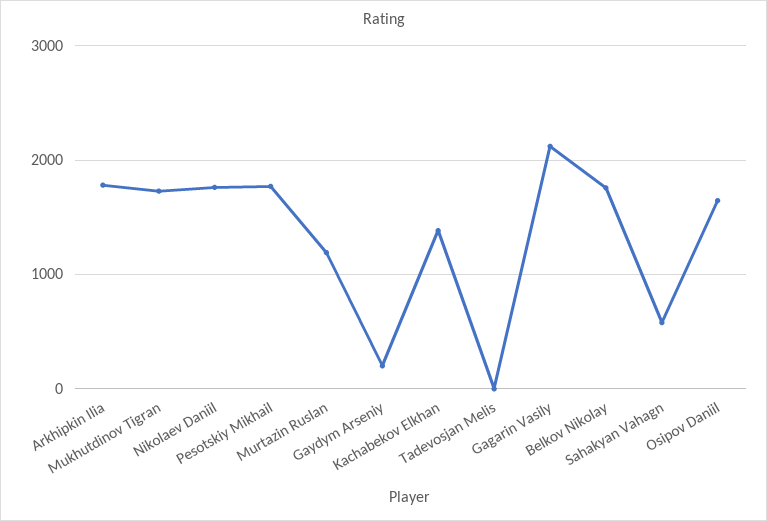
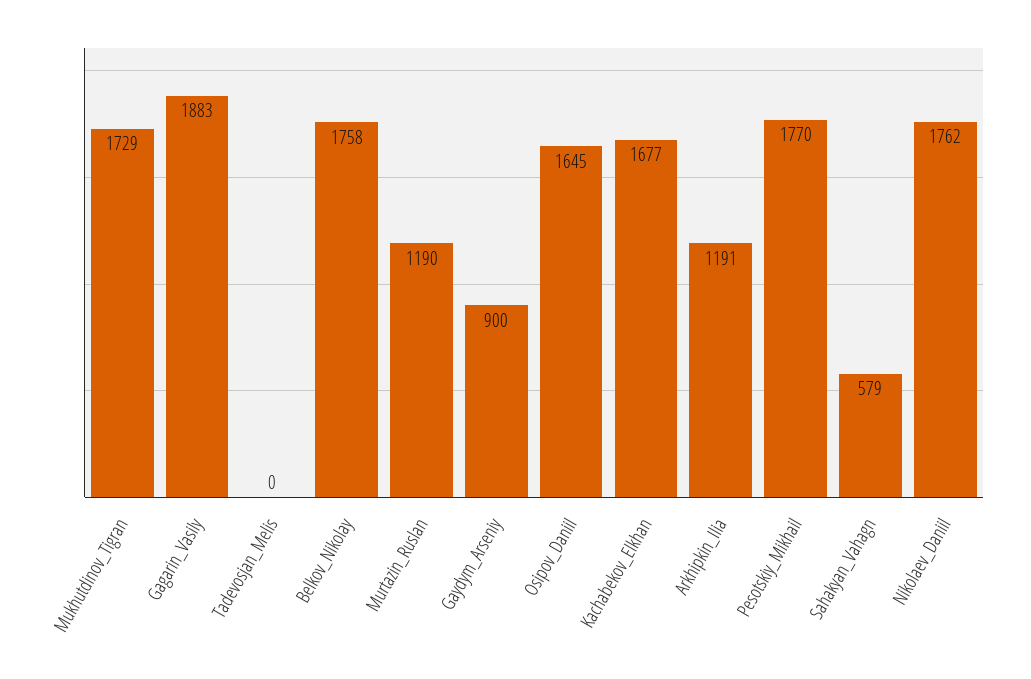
Arkhipkin Ilia: 1800 -> 1191
Gaydym Arseniy: 200 -> 900
Kachabekov Elkhan: 1400 -> 1677
Gagarin Vasily: 2100 -> 1883

